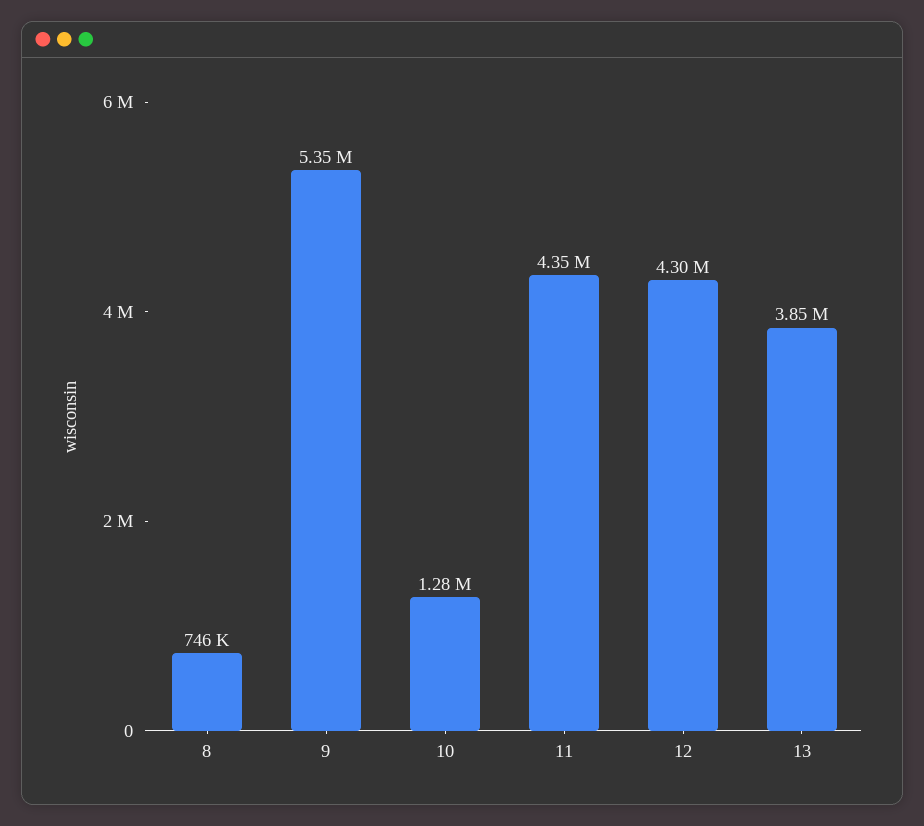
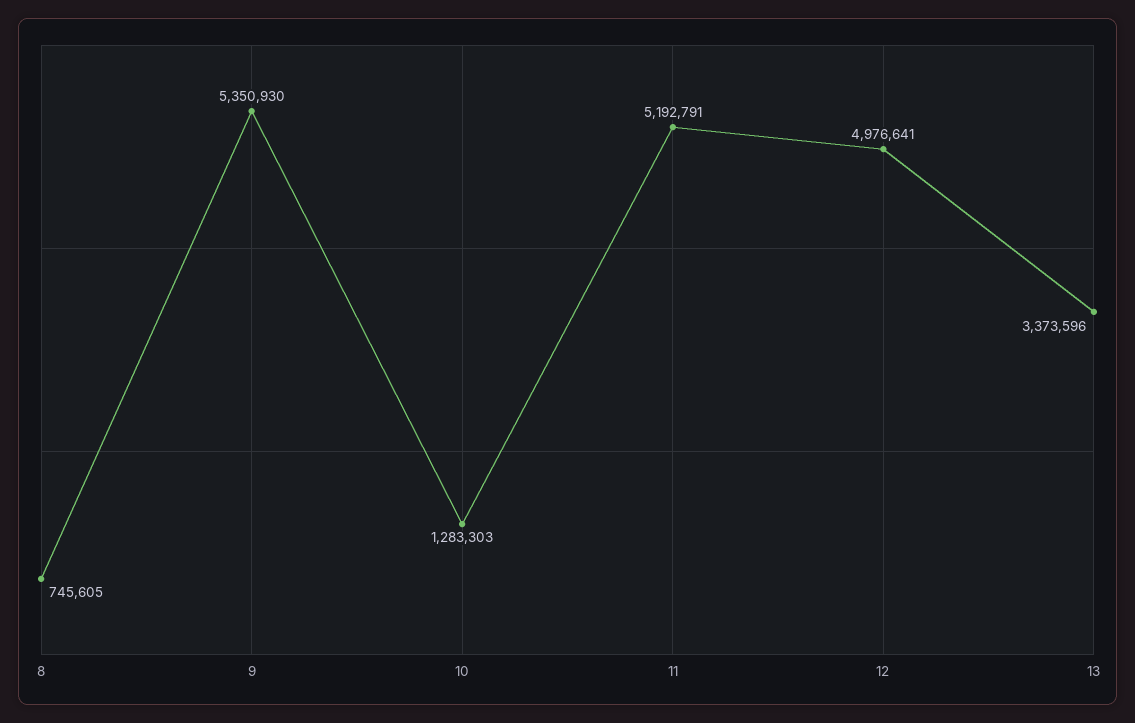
11: 4350000 -> 5192791
12: 4300000 -> 4976641
13: 3850000 -> 3373596

